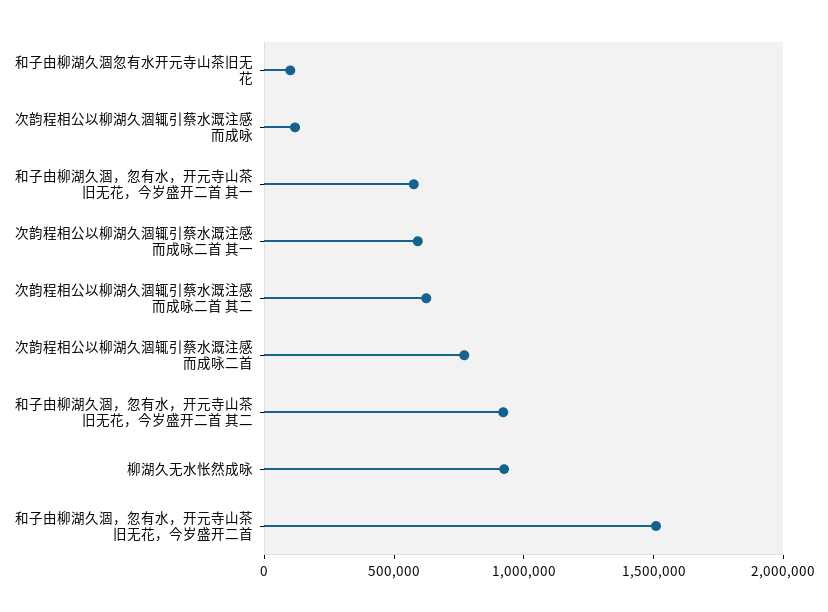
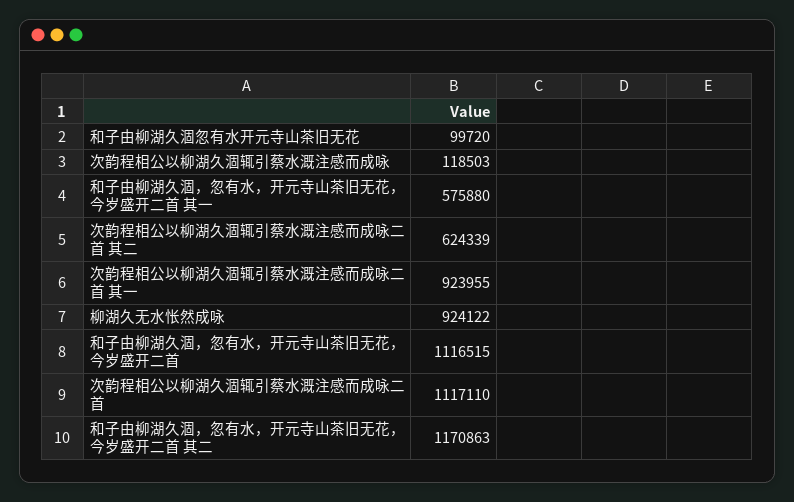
次韵程相公以柳湖久涸辄引蔡水溉注感而成咏二首 其一: 600000 -> 923955
次韵程相公以柳湖久涸辄引蔡水溉注感而成咏二首: 800000 -> 1117110
和子由柳湖久涸，忽有水，开元寺山茶旧无花，今岁盛开二首 其二: 900000 -> 1170863
和子由柳湖久涸，忽有水，开元寺山茶旧无花，今岁盛开二首: 1500000 -> 1116515

